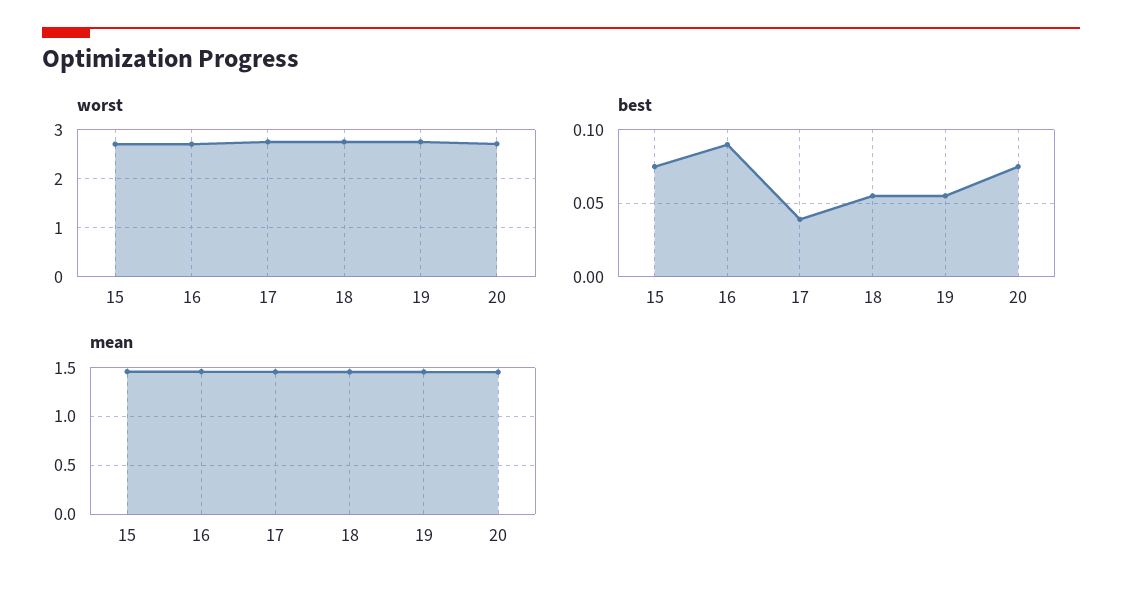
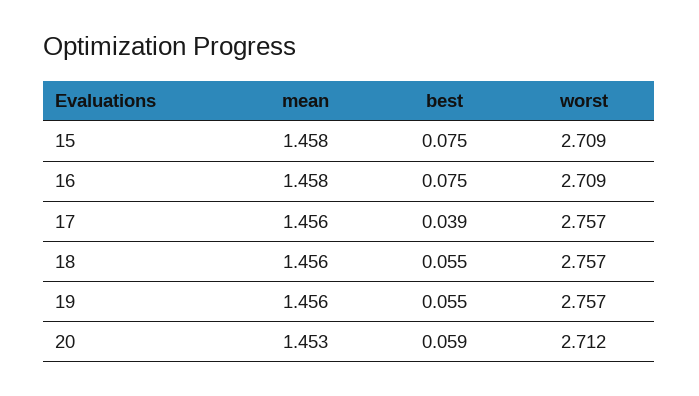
best, 16: 0.09 -> 0.075
best, 20: 0.075 -> 0.059

